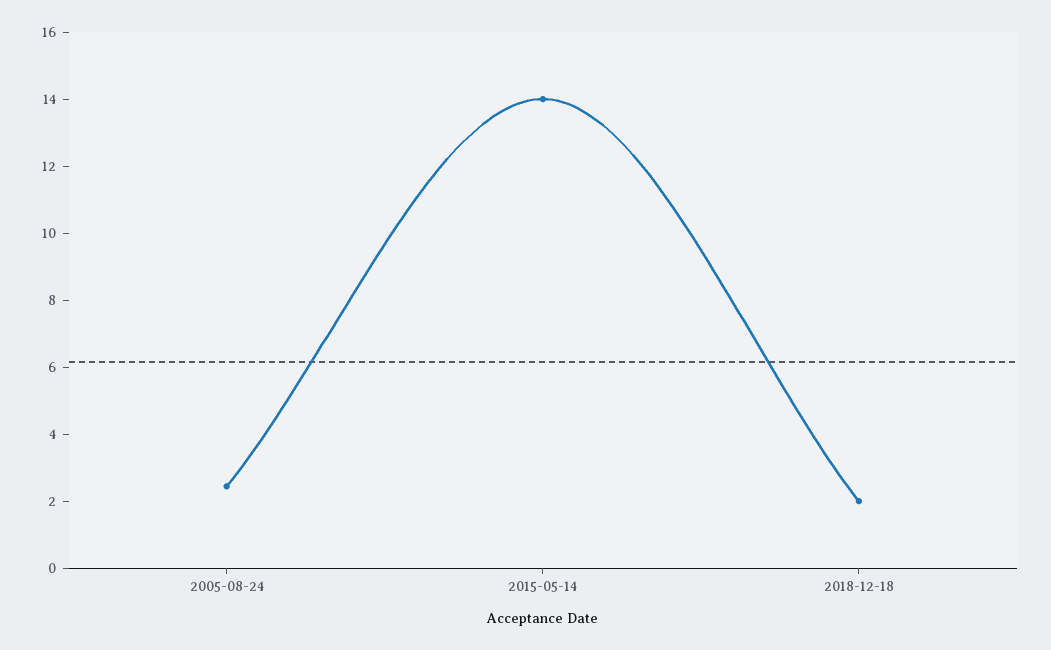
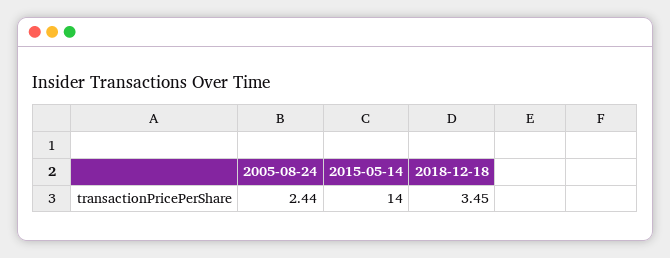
2018-12-18: 2 -> 3.45

